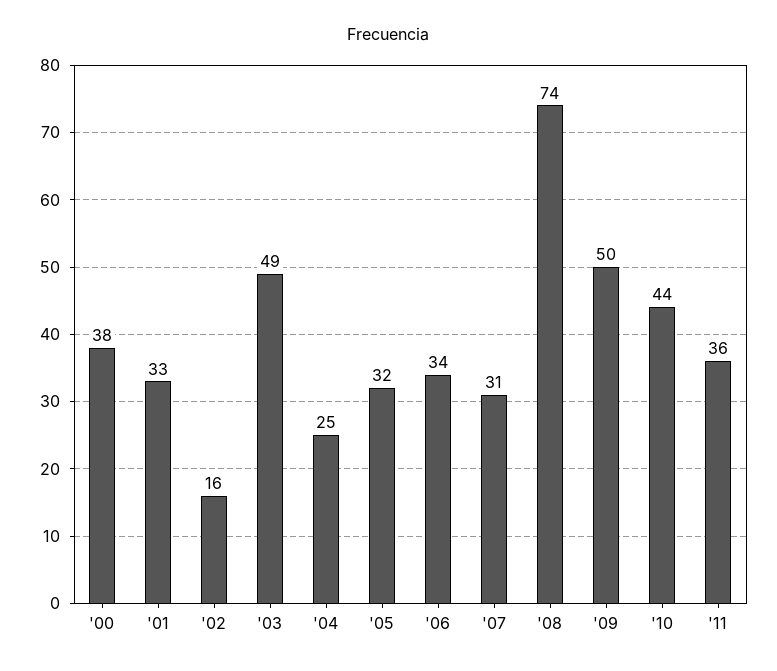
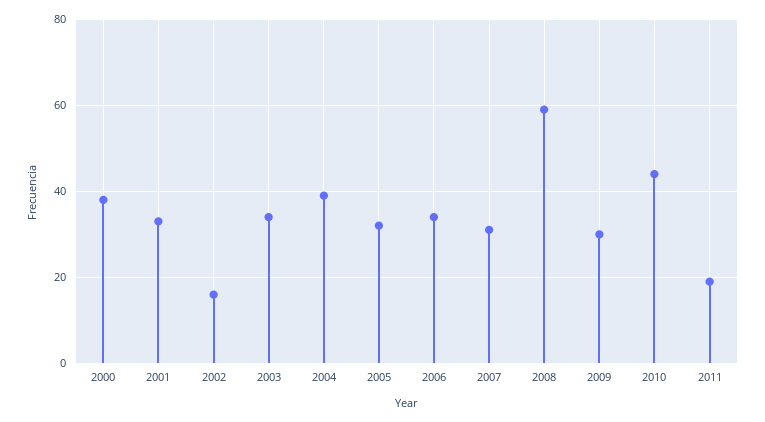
'03: 49 -> 35
'04: 25 -> 40
'08: 74 -> 60
'09: 50 -> 30
'11: 36 -> 20

